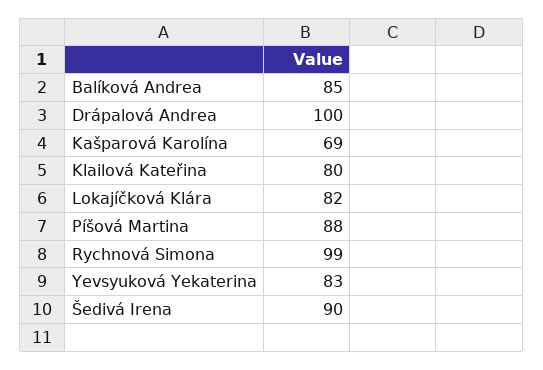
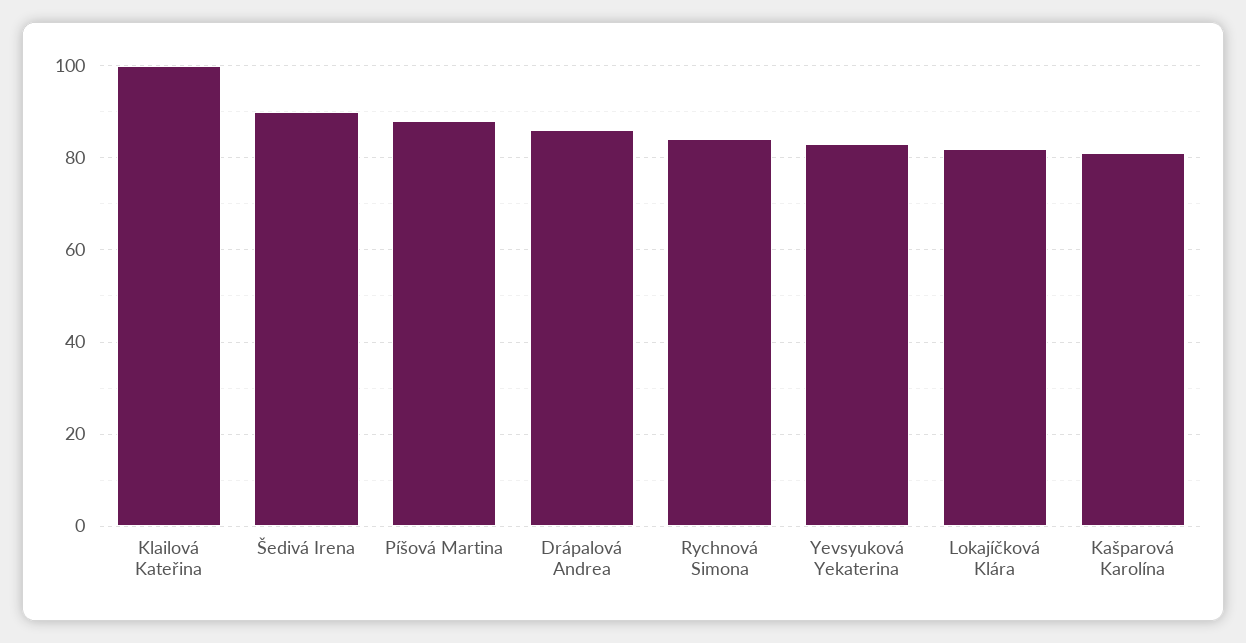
Balíková Andrea: 85 -> none
Drápalová Andrea: 100 -> 85
Kašparová Karolína: 69 -> 80
Klailová Kateřina: 80 -> 100
Rychnová Simona: 99 -> 85

